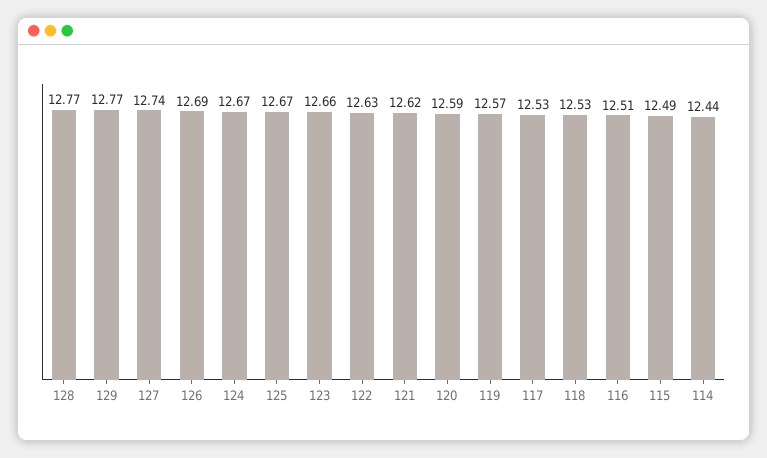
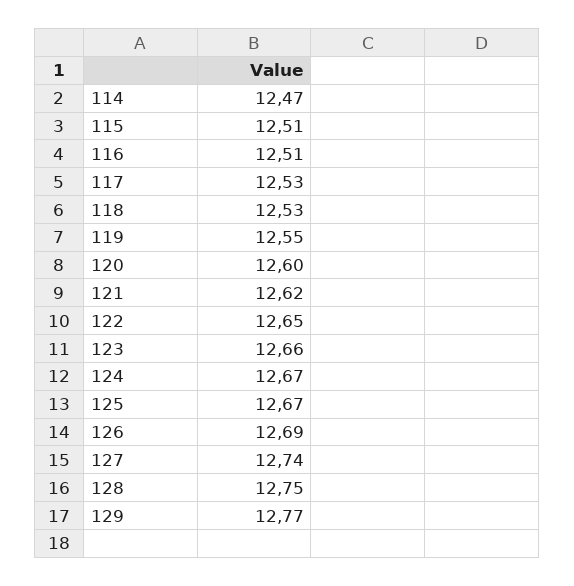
128: 12.77 -> 12.75
122: 12.63 -> 12.65
120: 12.59 -> 12.6
119: 12.57 -> 12.55
115: 12.49 -> 12.51
114: 12.44 -> 12.47

